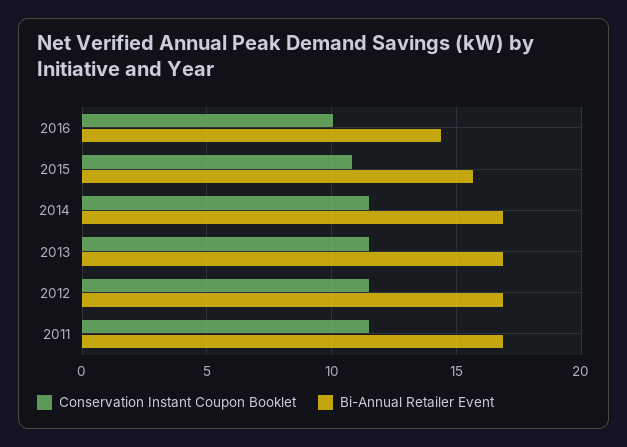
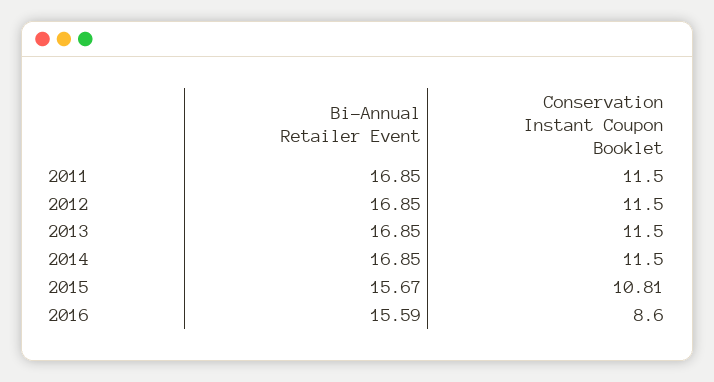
Conservation Instant Coupon Booklet, 2016: 10 -> 8.6
Bi-Annual Retailer Event, 2016: 14.5 -> 15.59

